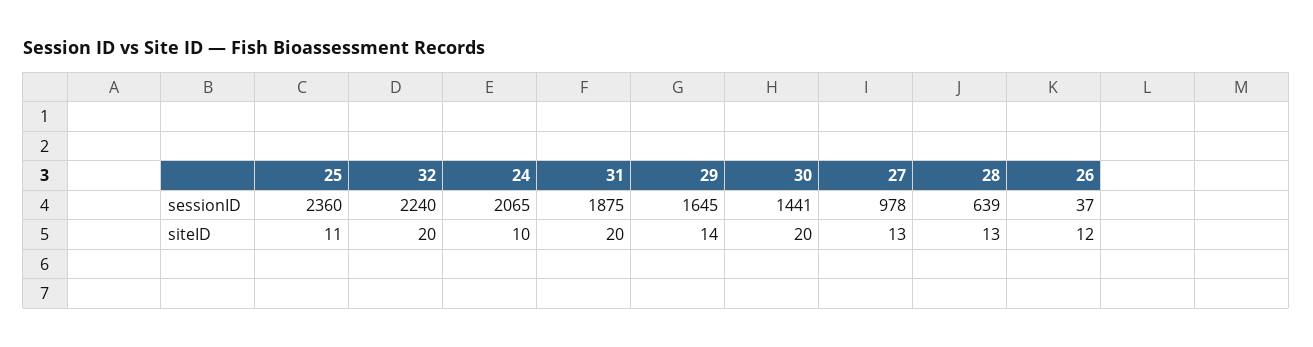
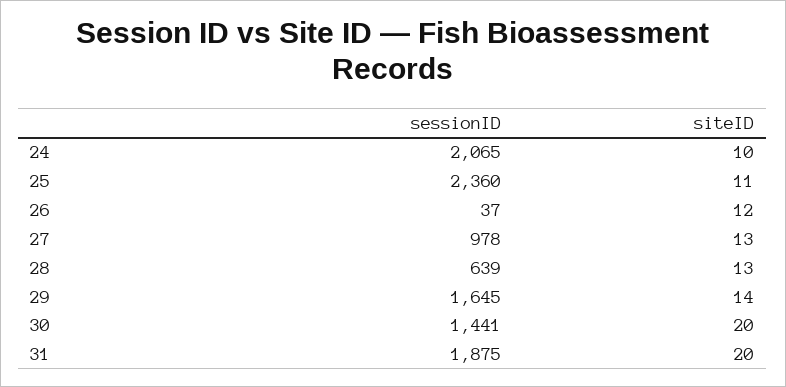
32, sessionID: 2240 -> none
32, siteID: 20 -> none

